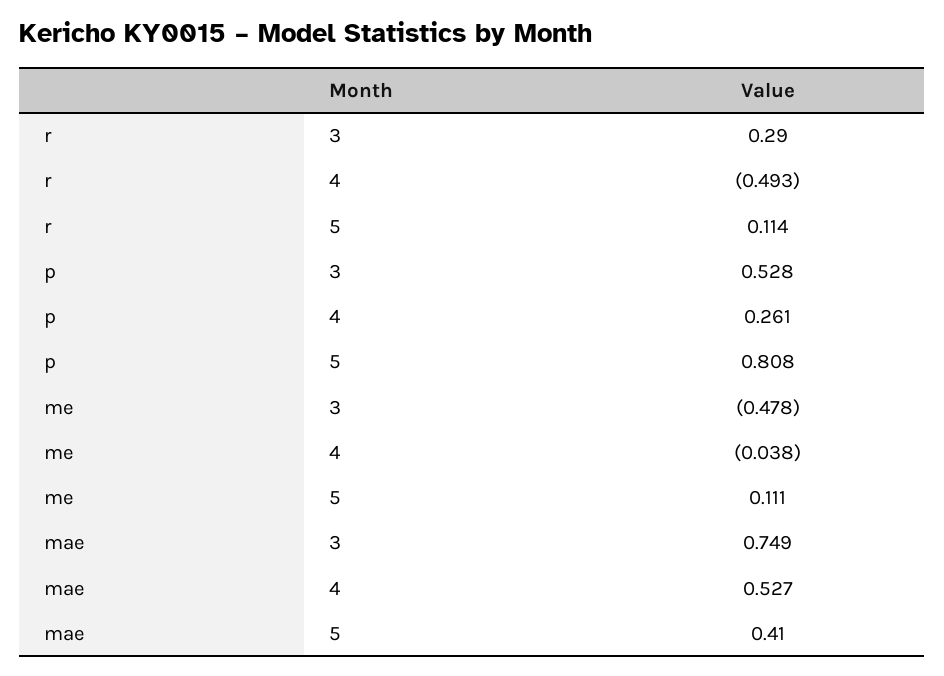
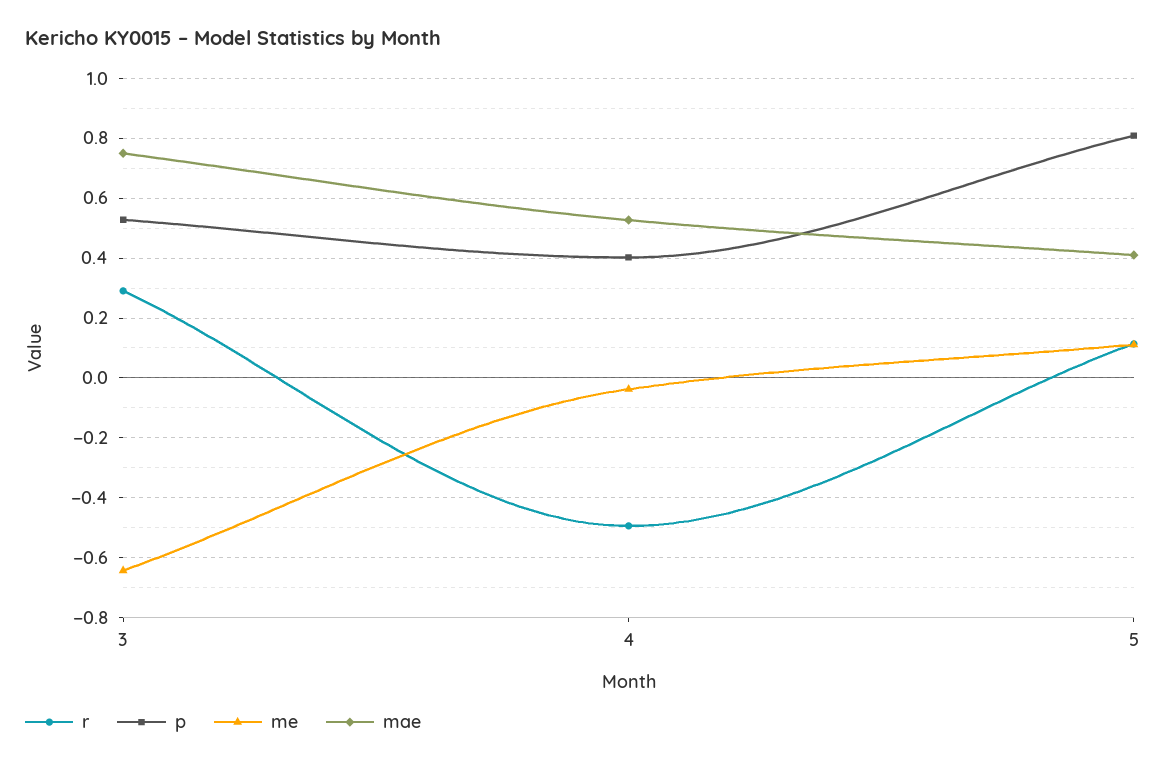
p, 4: 0.261 -> 0.4
me, 3: -0.478 -> -0.65

